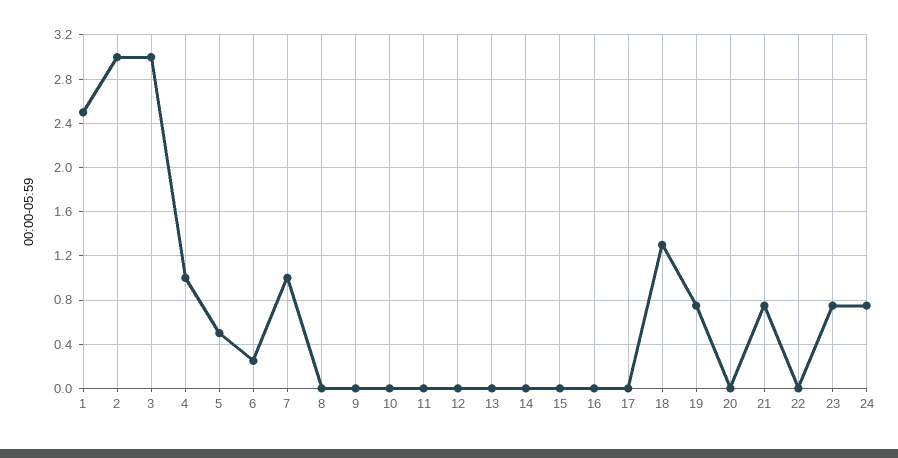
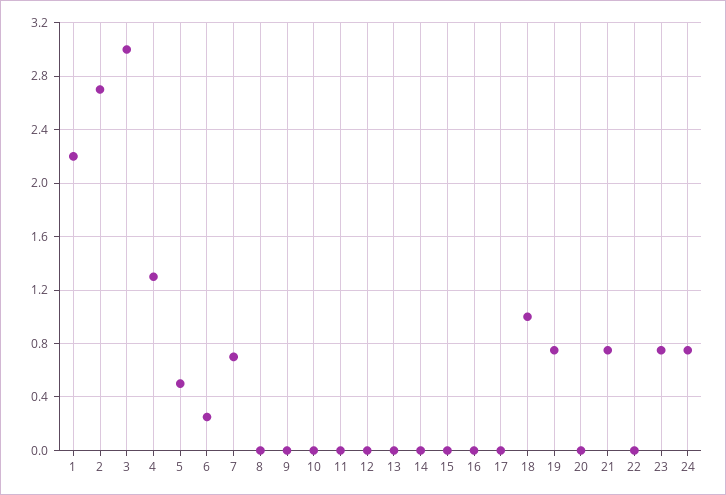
1: 2.5 -> 2.2
2: 3 -> 2.7
4: 1 -> 1.3
7: 1 -> 0.7
18: 1.3 -> 1

